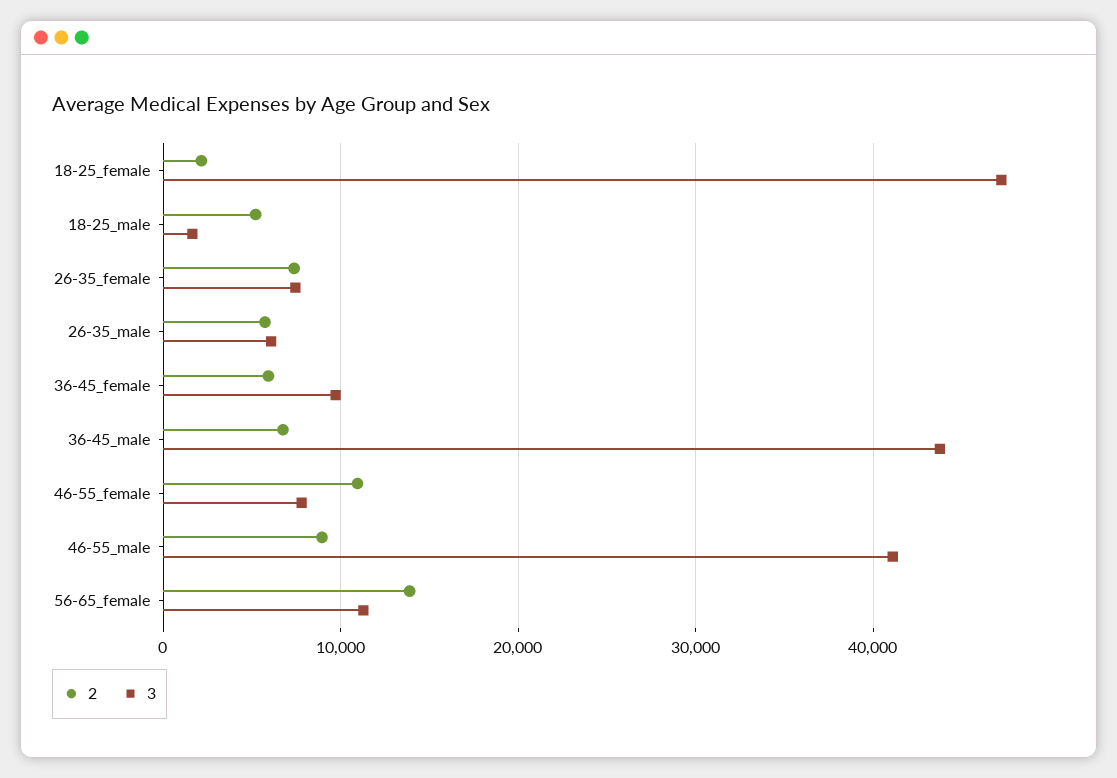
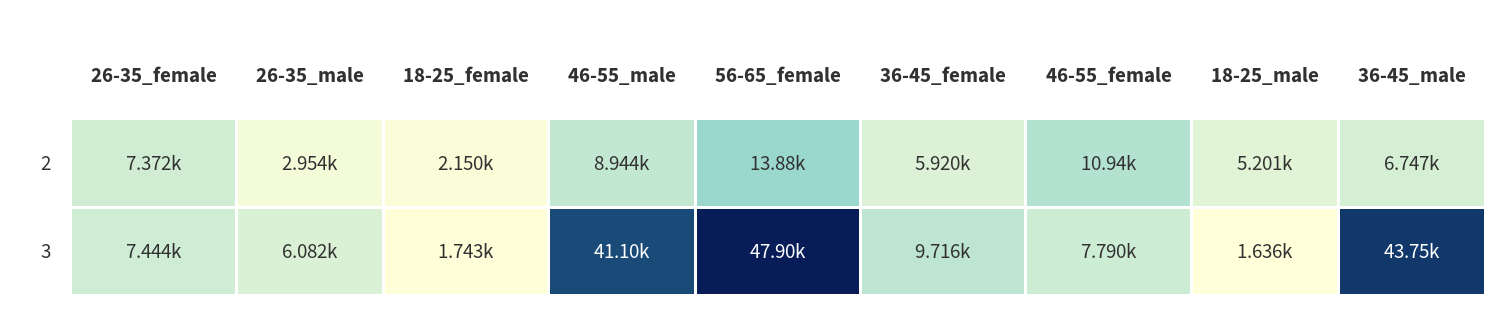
3, 18-25_female: 47000 -> 1743
2, 26-35_male: 6000 -> 2954
3, 56-65_female: 11000 -> 47900

